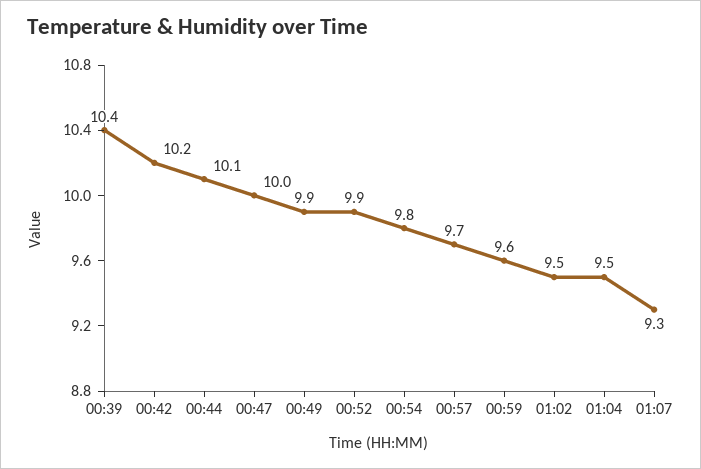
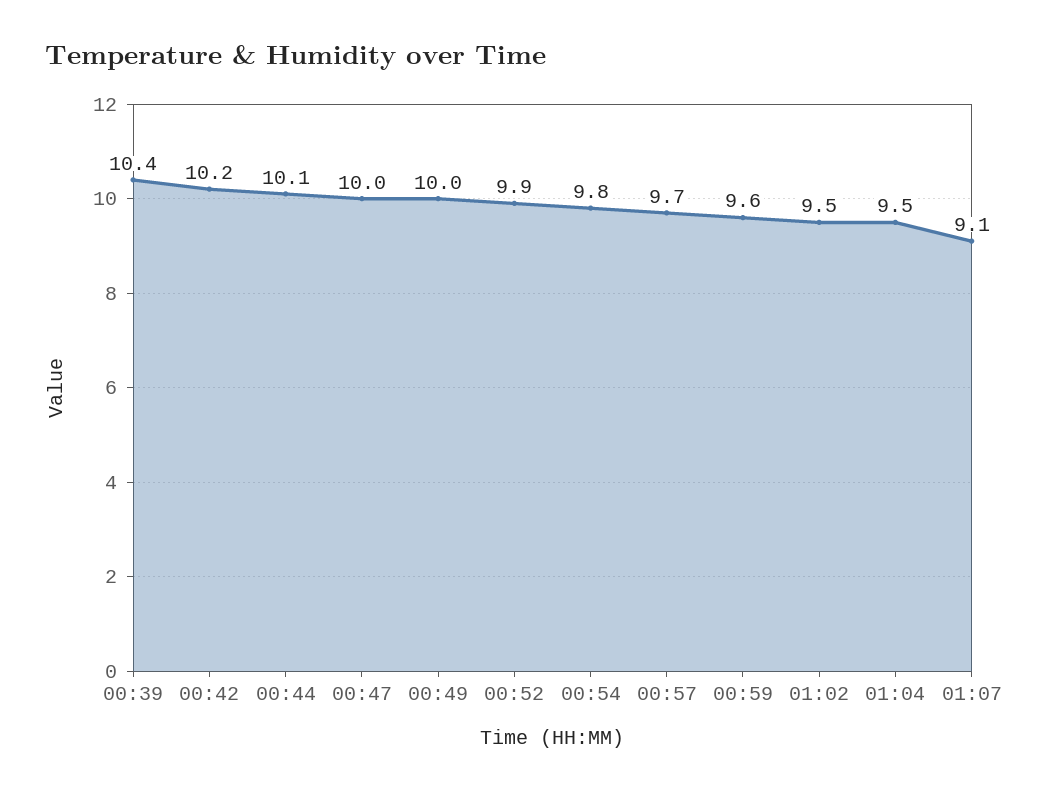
00:49: 9.9 -> 10
01:07: 9.3 -> 9.1

